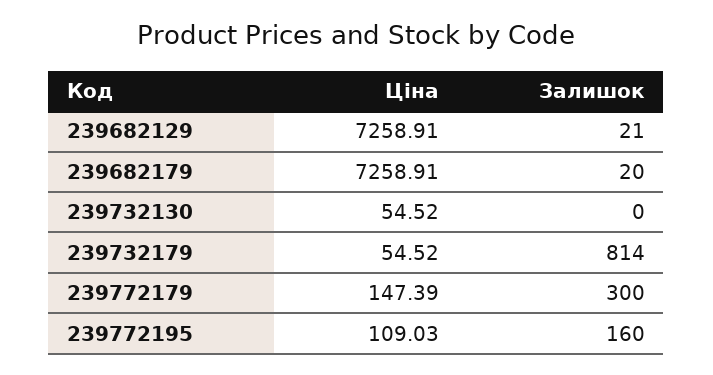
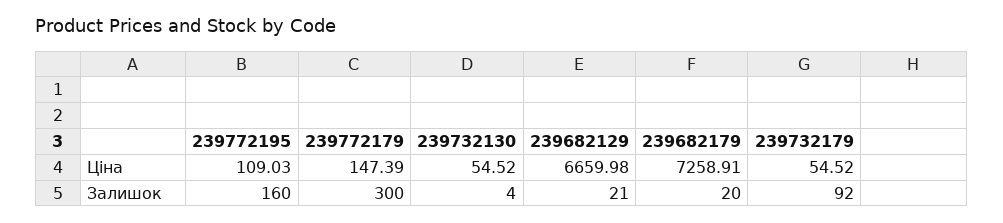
Ціна, 239682129: 7258.91 -> 6659.98
Залишок, 239732130: 0 -> 4
Залишок, 239732179: 814 -> 92

